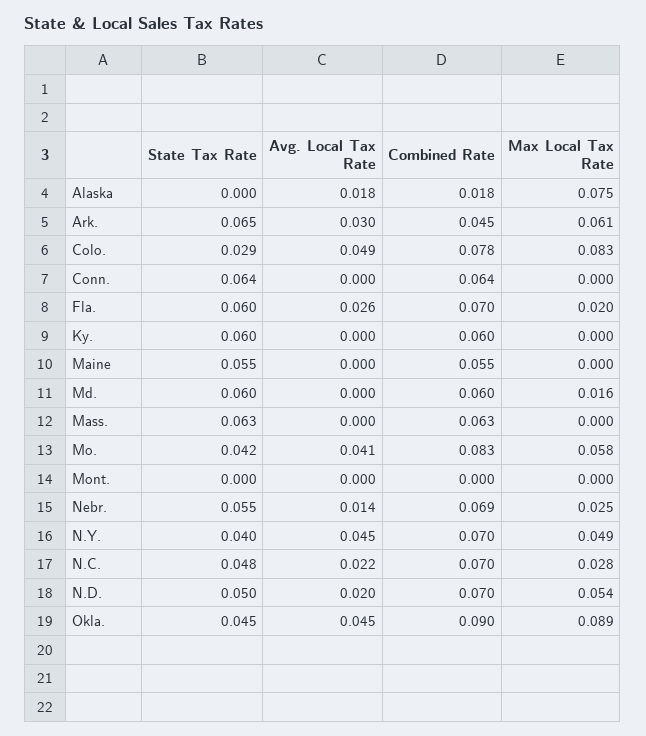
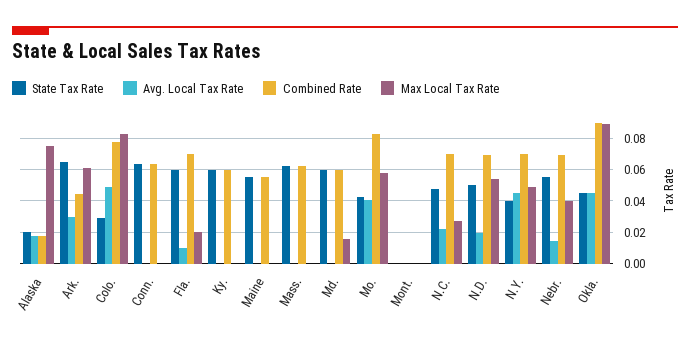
State Tax Rate, Alaska: 0 -> 0.02
Avg. Local Tax Rate, Fla.: 0.026 -> 0.01
Max Local Tax Rate, Nebr.: 0.025 -> 0.04

